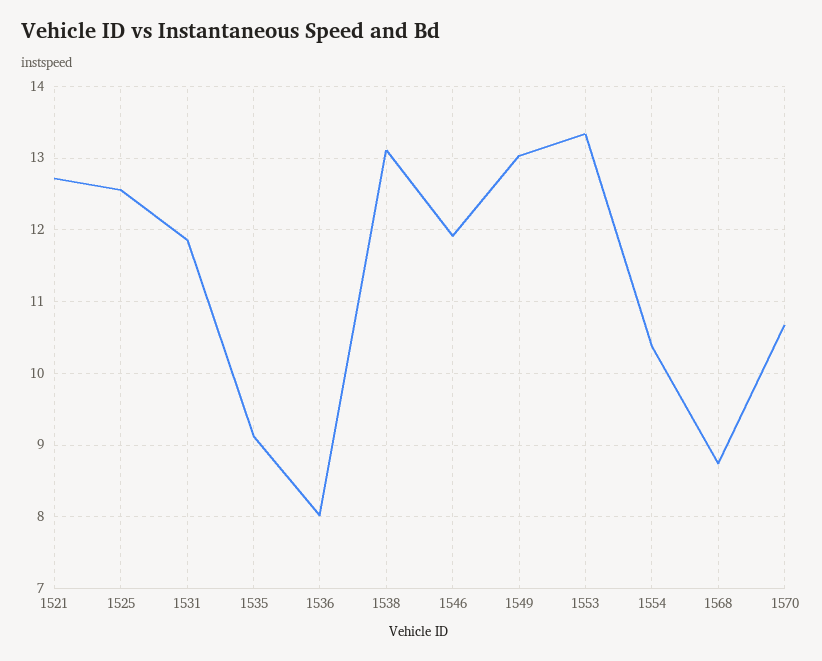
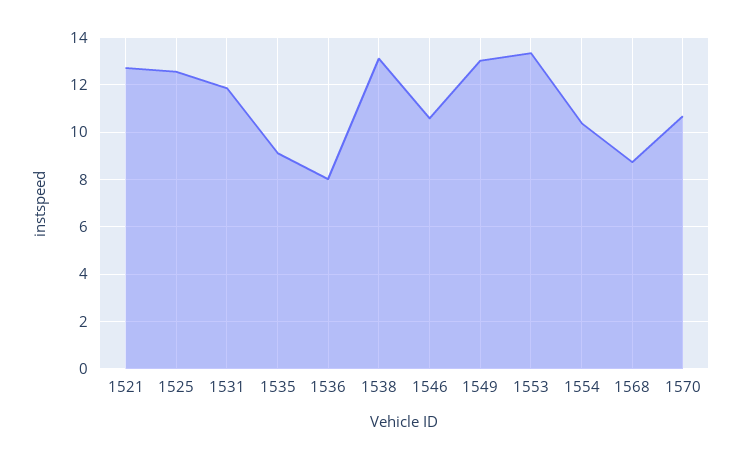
1546: 11.9 -> 10.5

